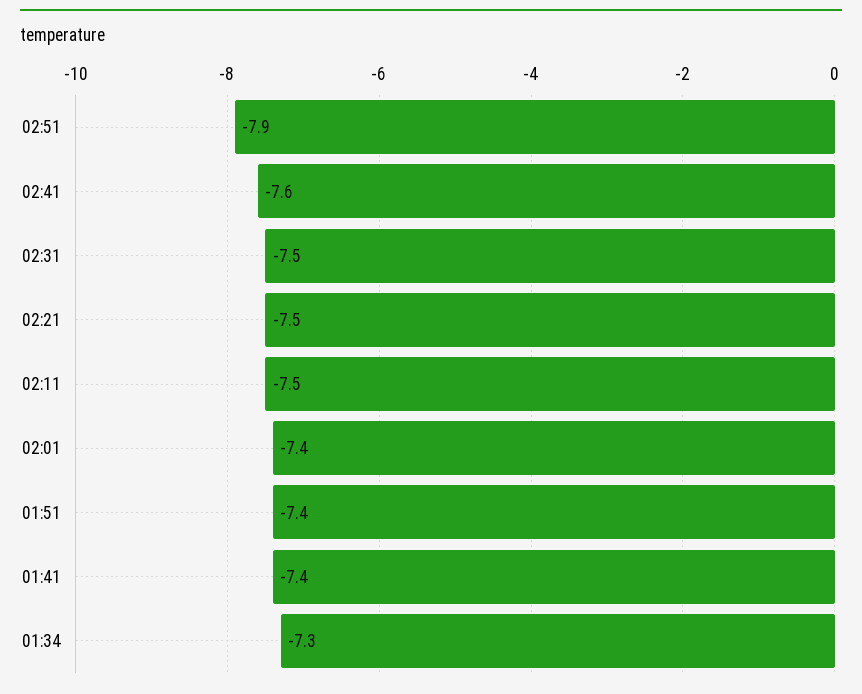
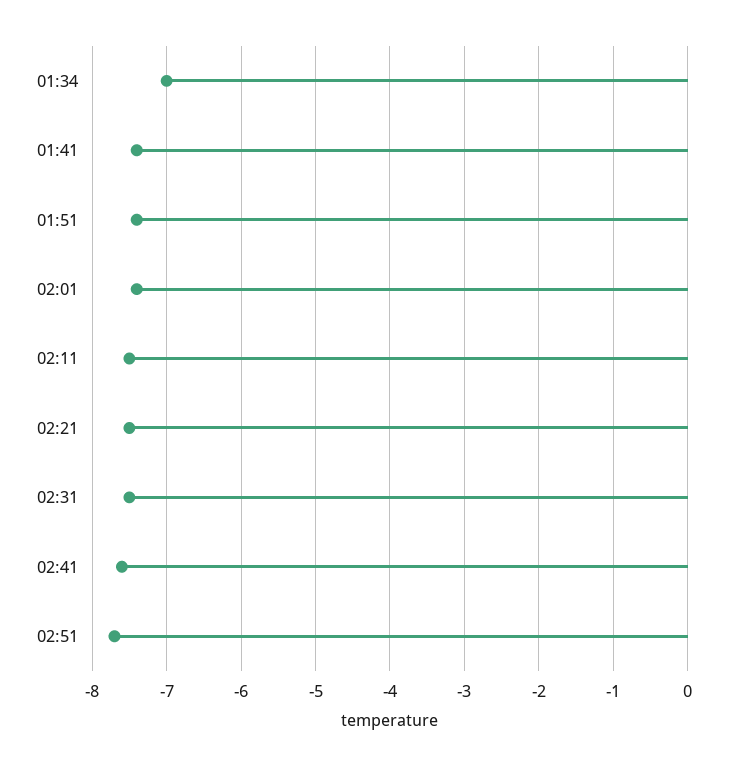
02:51: -7.9 -> -7.7
01:34: -7.3 -> -7

